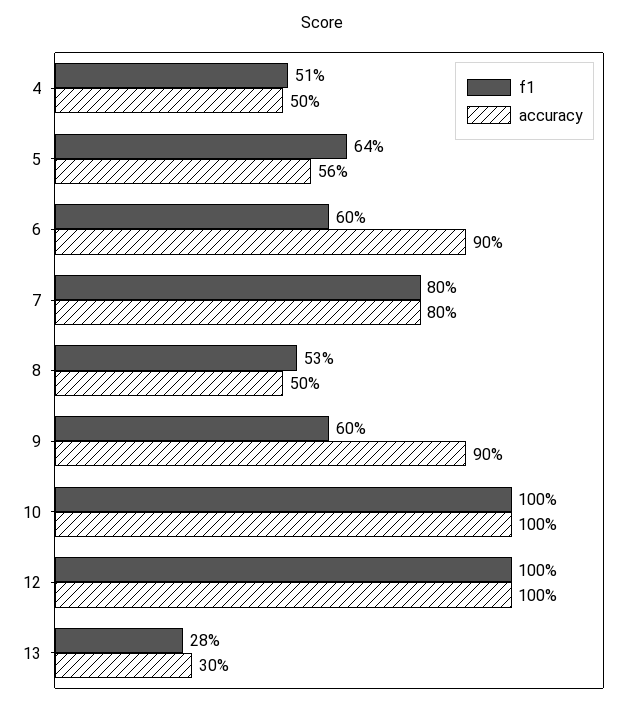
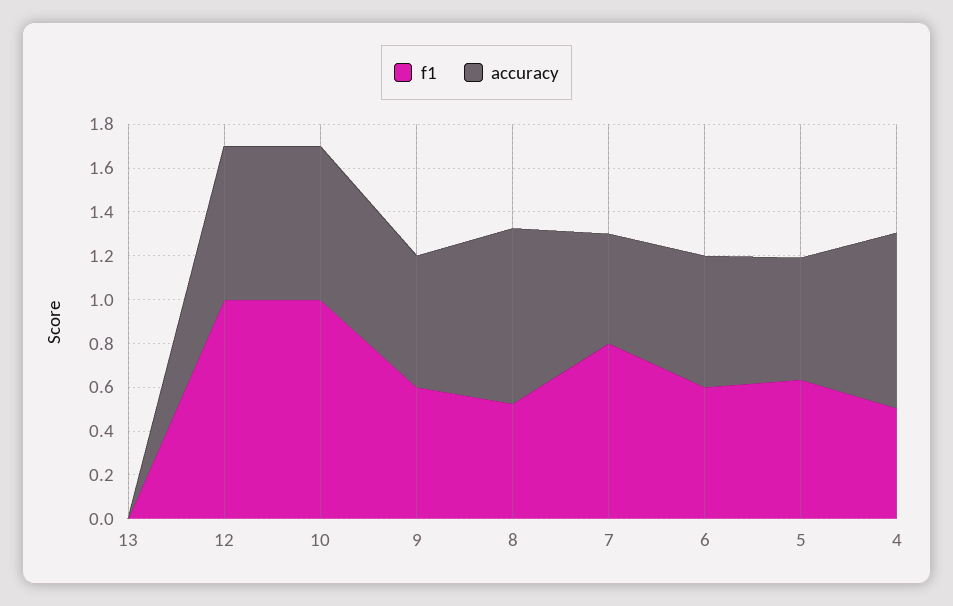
accuracy, 4: 0.5 -> 0.8
accuracy, 6: 0.9 -> 0.6
accuracy, 7: 0.8 -> 0.5
accuracy, 8: 0.5 -> 0.8
accuracy, 9: 0.9 -> 0.6
accuracy, 10: 1 -> 0.7
accuracy, 12: 1 -> 0.7
f1, 13: 0.28 -> 0
accuracy, 13: 0.3 -> 0

